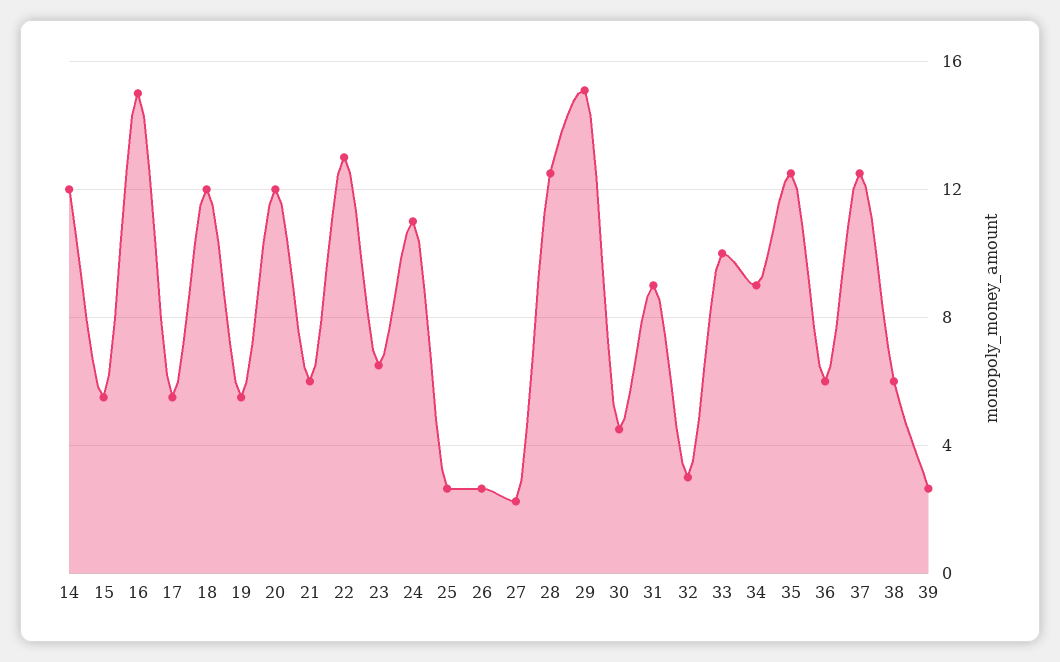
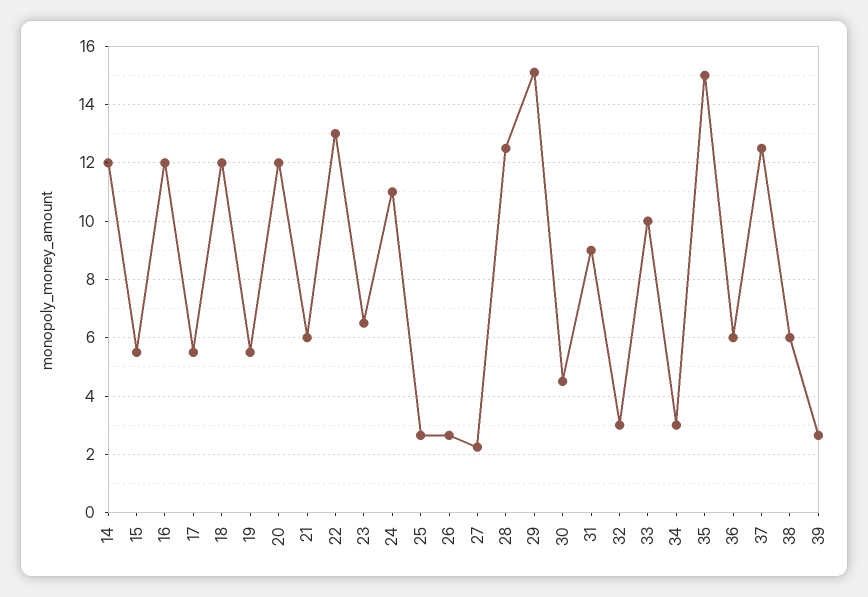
16: 15 -> 12
34: 9 -> 3
35: 12.5 -> 15

